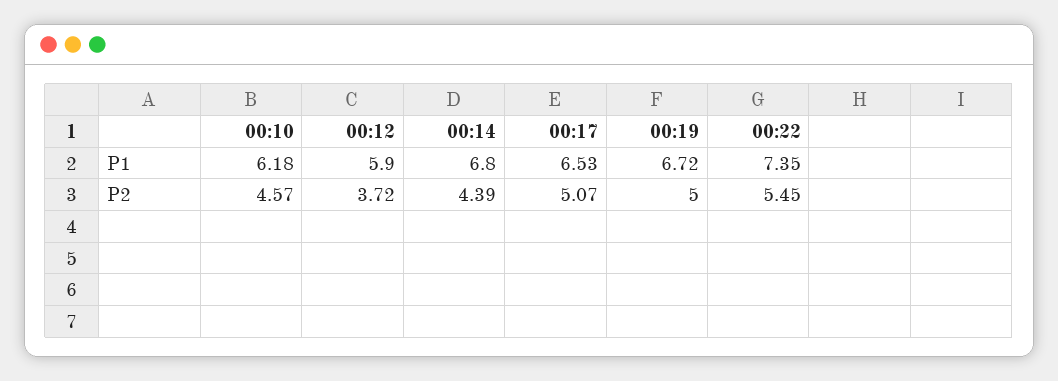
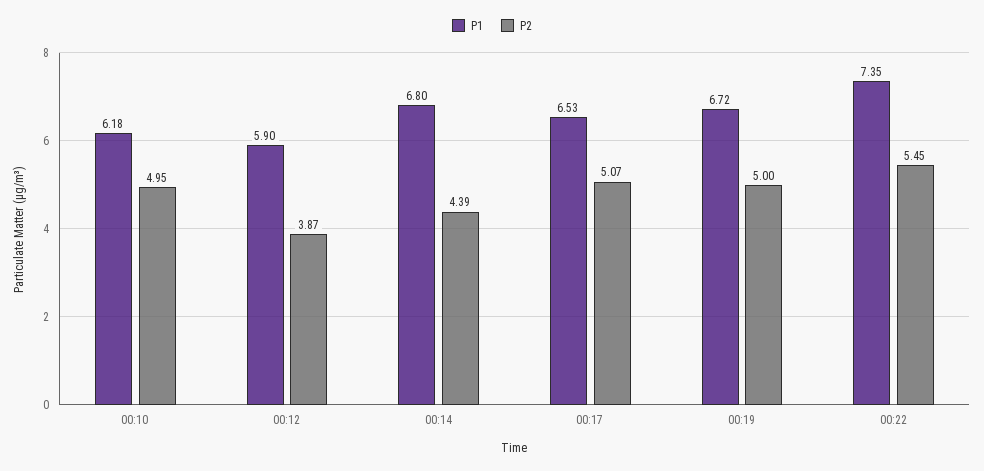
P2, 00:10: 4.57 -> 4.95
P2, 00:12: 3.72 -> 3.87

